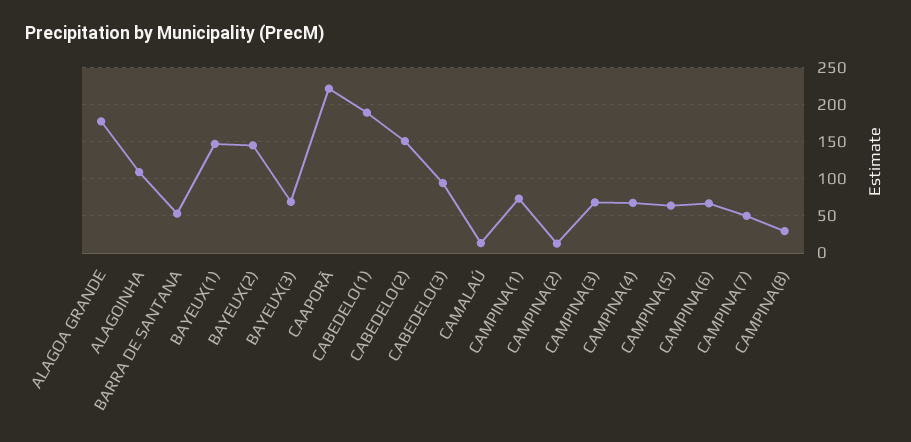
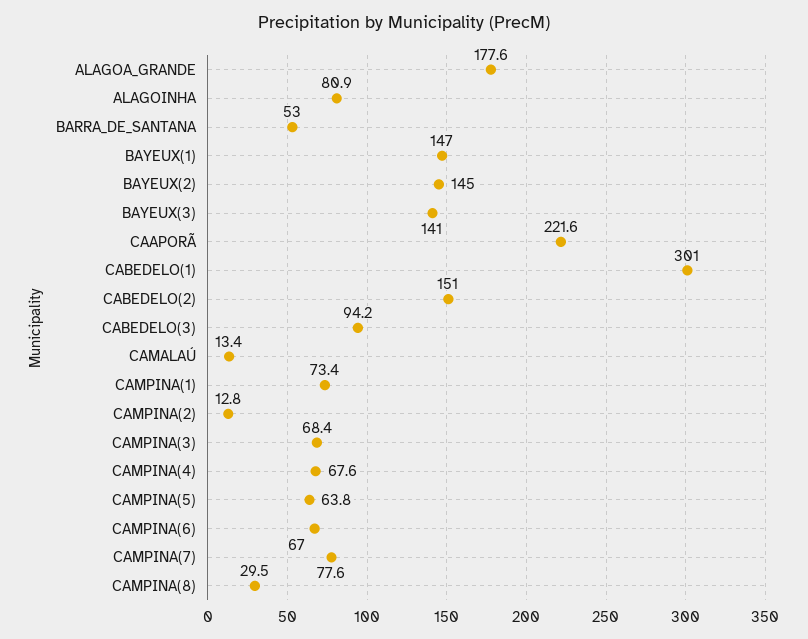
ALAGOINHA: 110 -> 80.9
BAYEUX(3): 70 -> 141
CABEDELO(1): 190 -> 301
CAMPINA(7): 50 -> 77.6

